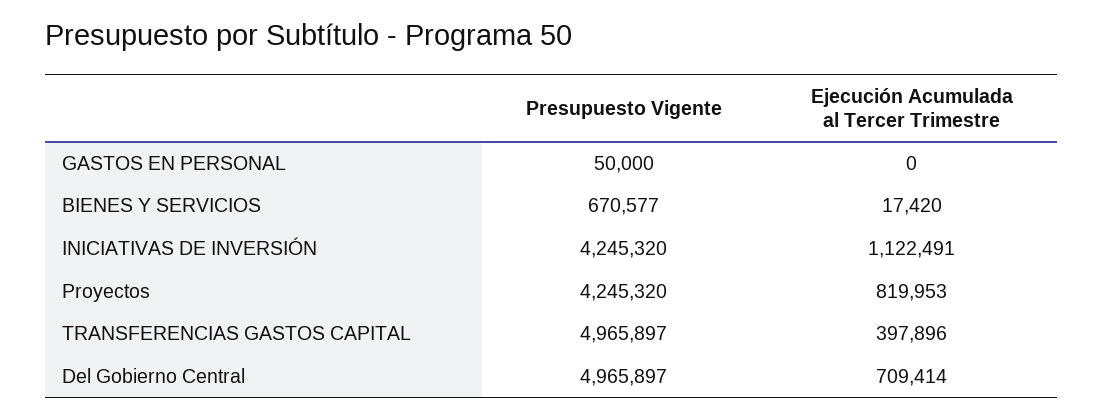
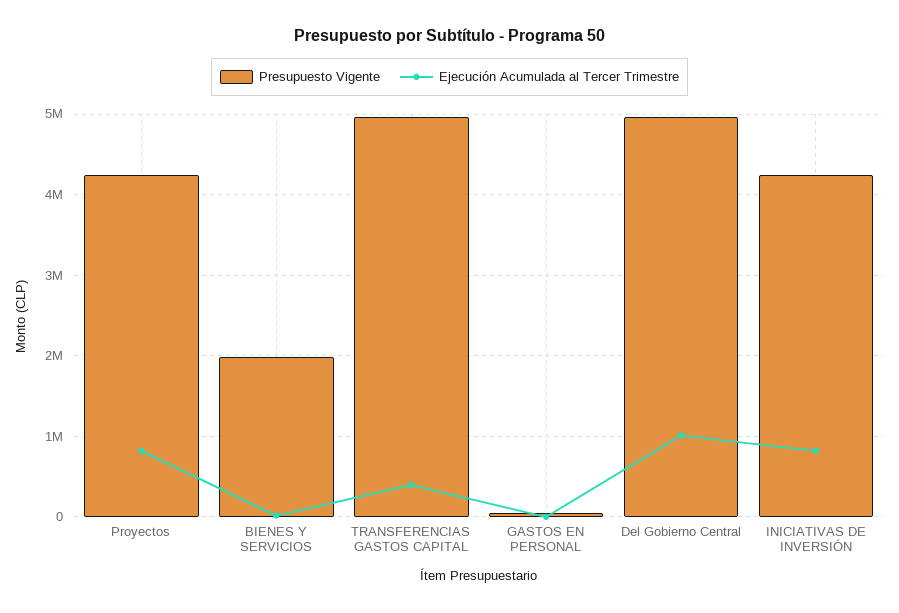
Presupuesto Vigente, BIENES Y SERVICIOS: 670577 -> 2000000
Ejecución Acumulada al Tercer Trimestre, INICIATIVAS DE INVERSIÓN: 1122491 -> 800000
Ejecución Acumulada al Tercer Trimestre, Del Gobierno Central: 709414 -> 1000000

